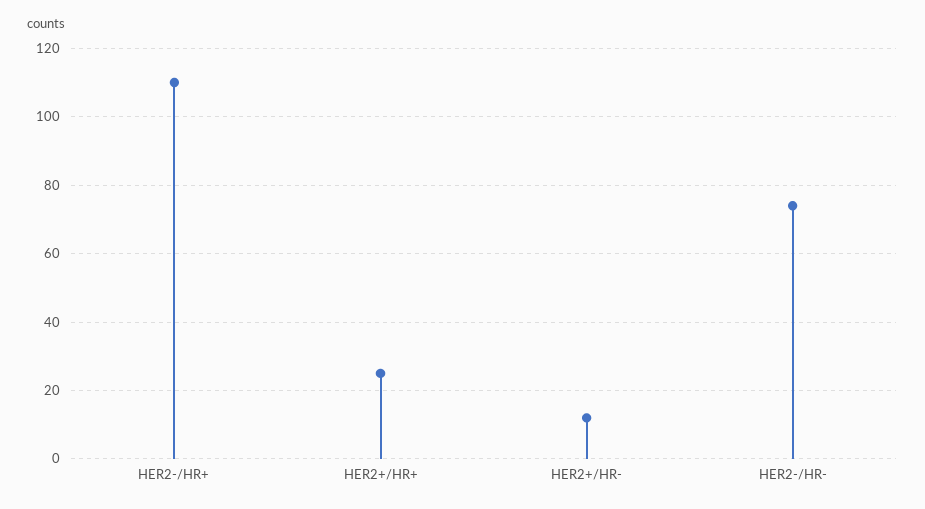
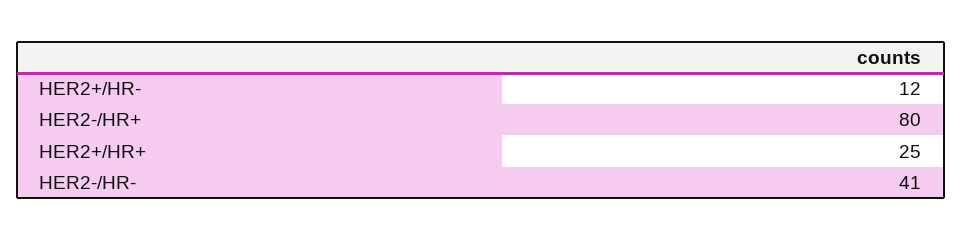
HER2-/HR+: 110 -> 80
HER2-/HR-: 75 -> 41

